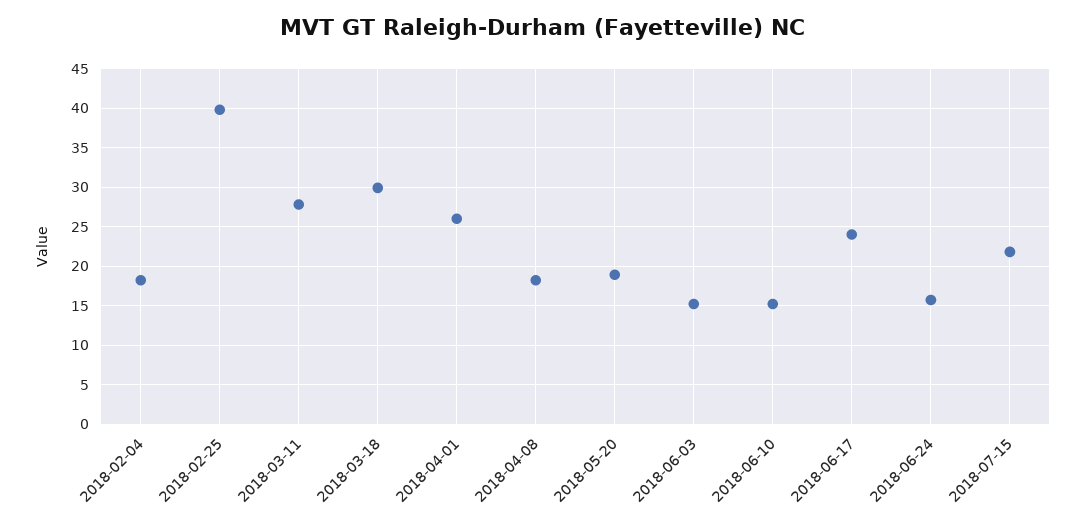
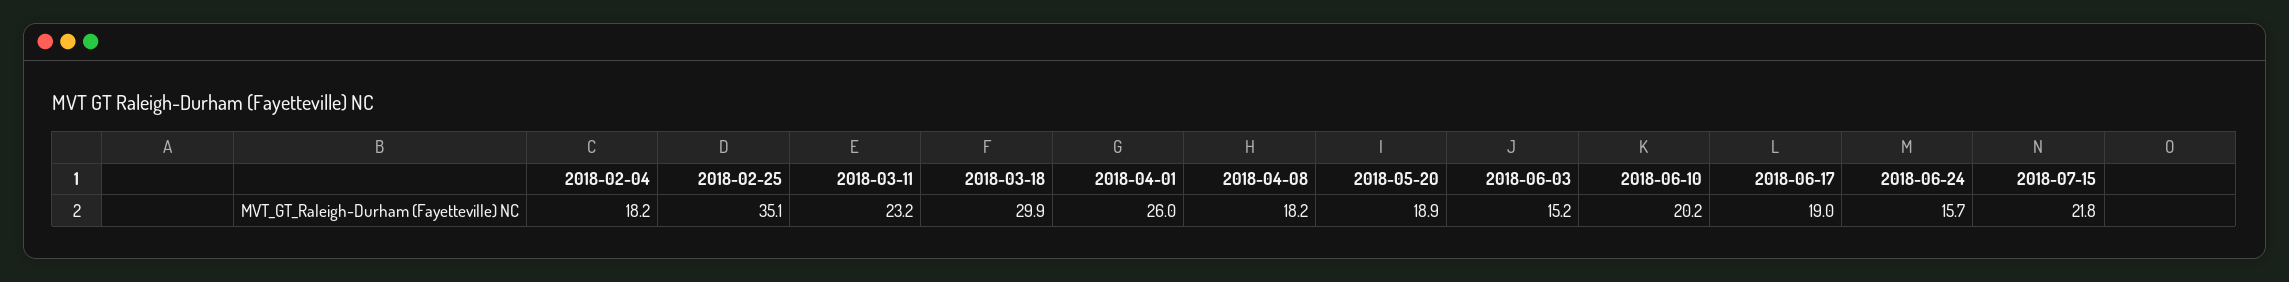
2018-02-25: 40 -> 35.1
2018-03-11: 28 -> 23.2
2018-06-10: 15 -> 20.2
2018-06-17: 24 -> 19

